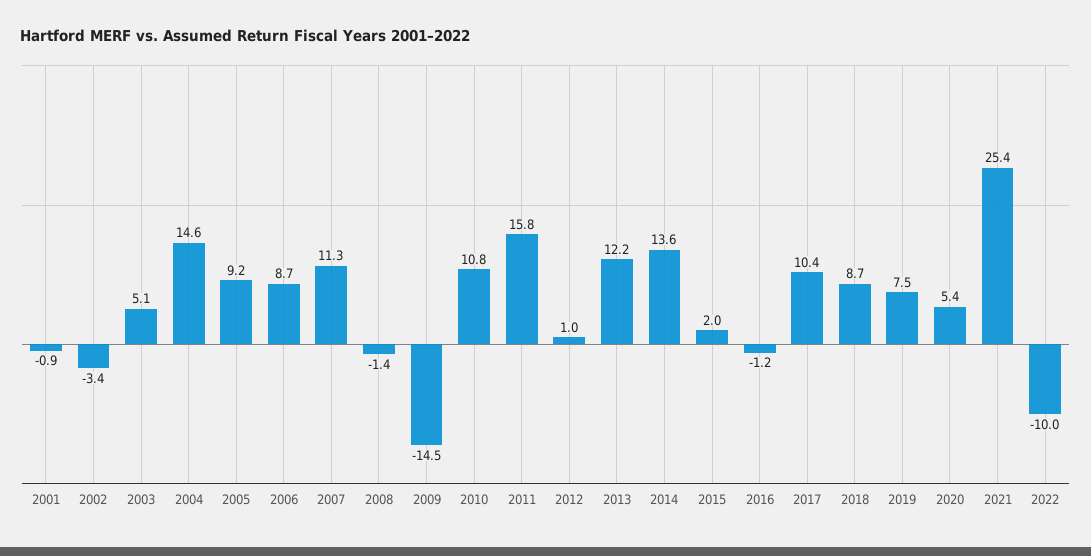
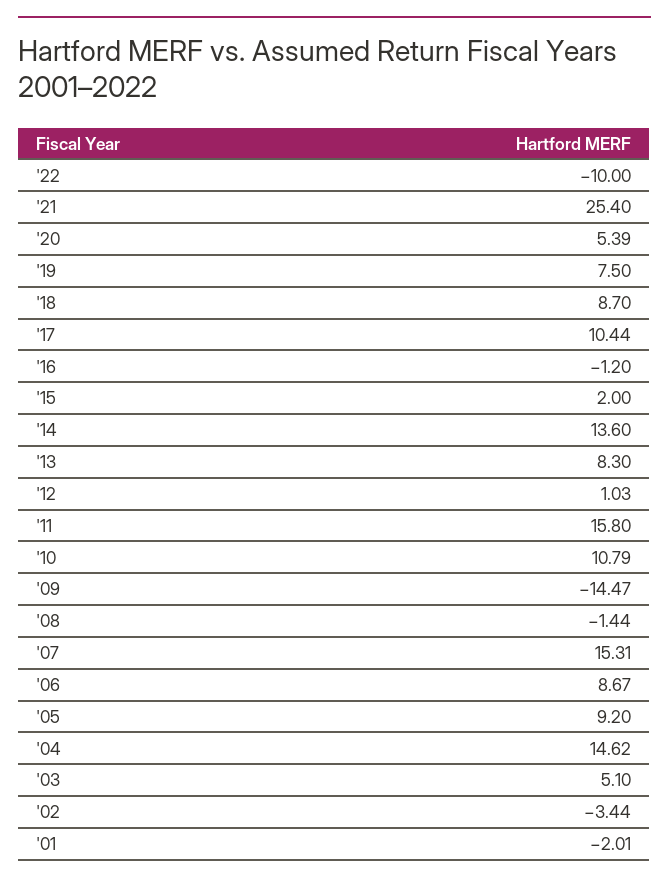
2001: -0.9 -> -2.01
2007: 11.3 -> 15.31
2013: 12.2 -> 8.3

